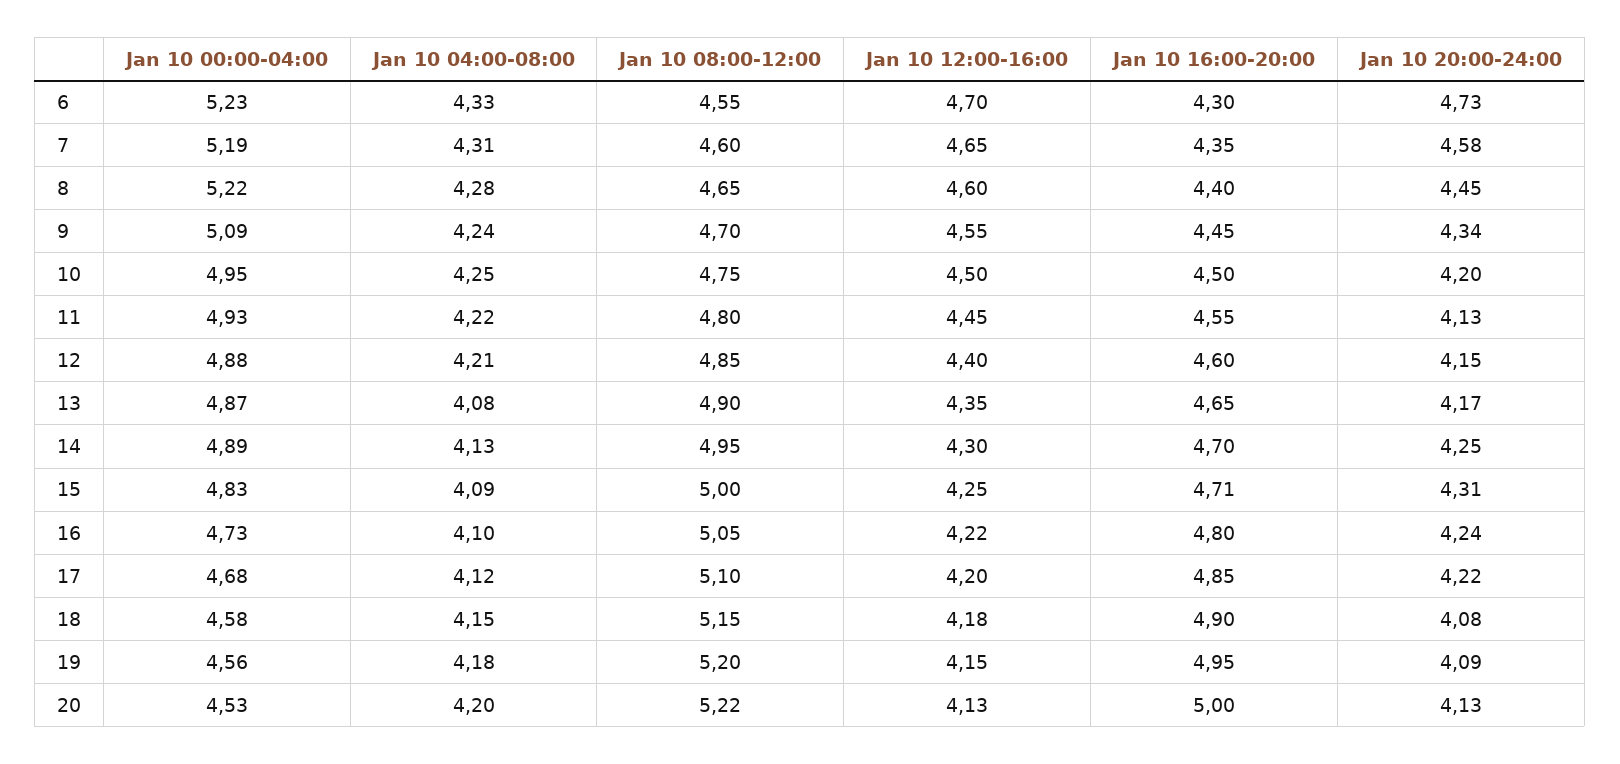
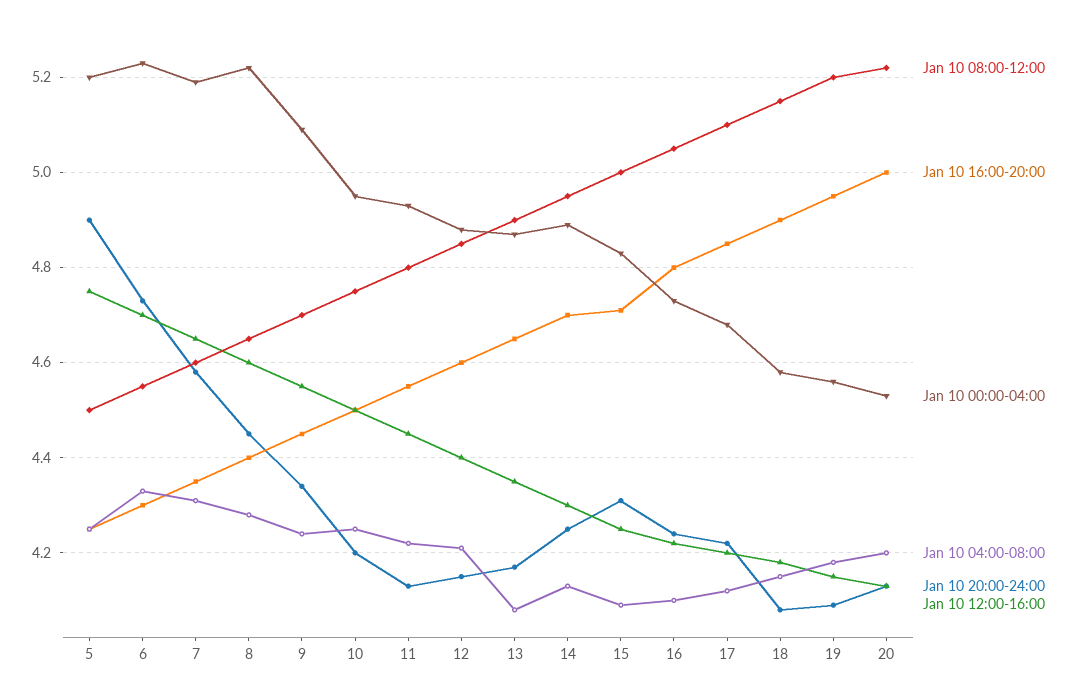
Jan 10 08:00-12:00, 5: none -> 4.5
Jan 10 16:00-20:00, 5: none -> 4.25
Jan 10 00:00-04:00, 5: none -> 5.2
Jan 10 04:00-08:00, 5: none -> 4.25
Jan 10 20:00-24:00, 5: none -> 4.9
Jan 10 12:00-16:00, 5: none -> 4.75

